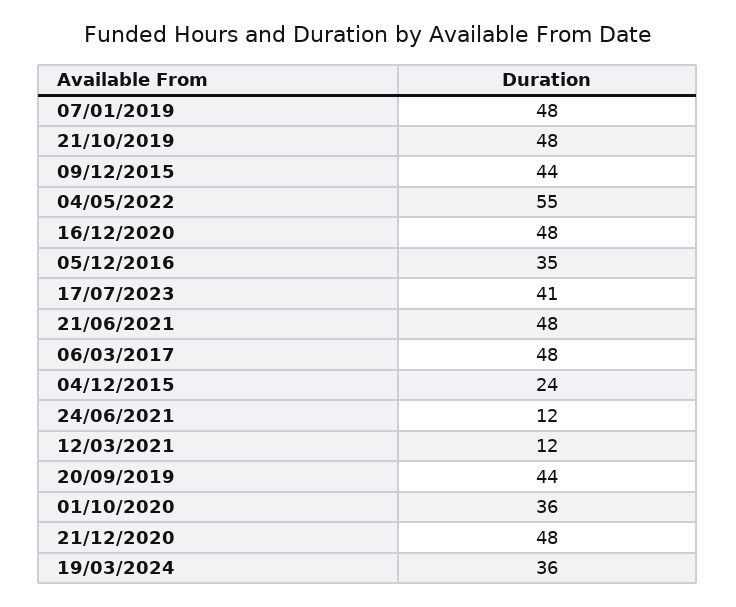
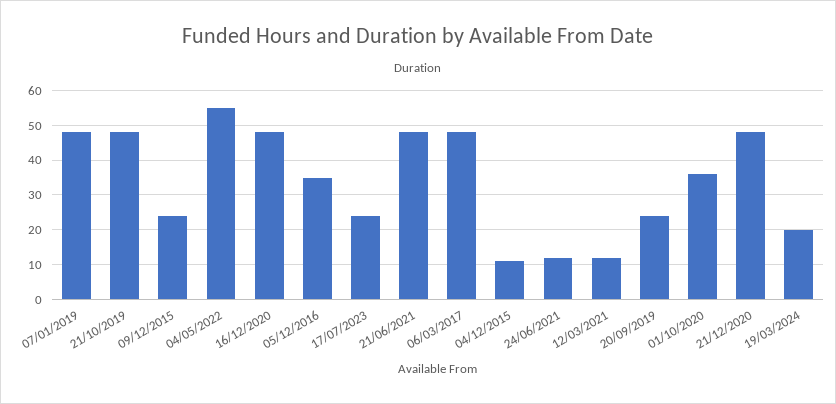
09/12/2015: 44 -> 25
17/07/2023: 41 -> 25
04/12/2015: 24 -> 10
20/09/2019: 44 -> 25
19/03/2024: 36 -> 20

